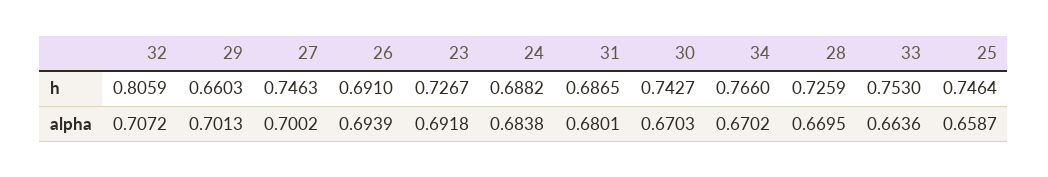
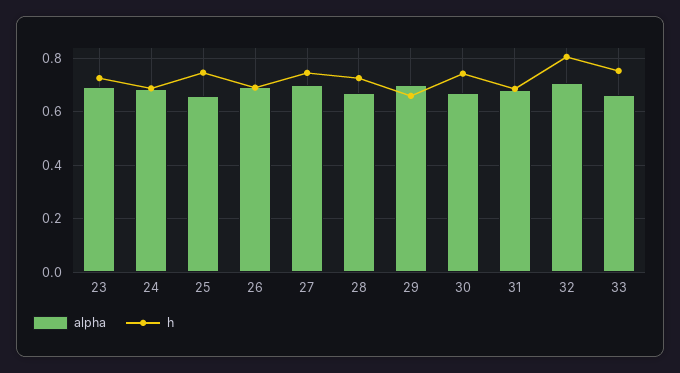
h, 34: 0.766 -> none
alpha, 34: 0.6702 -> none

